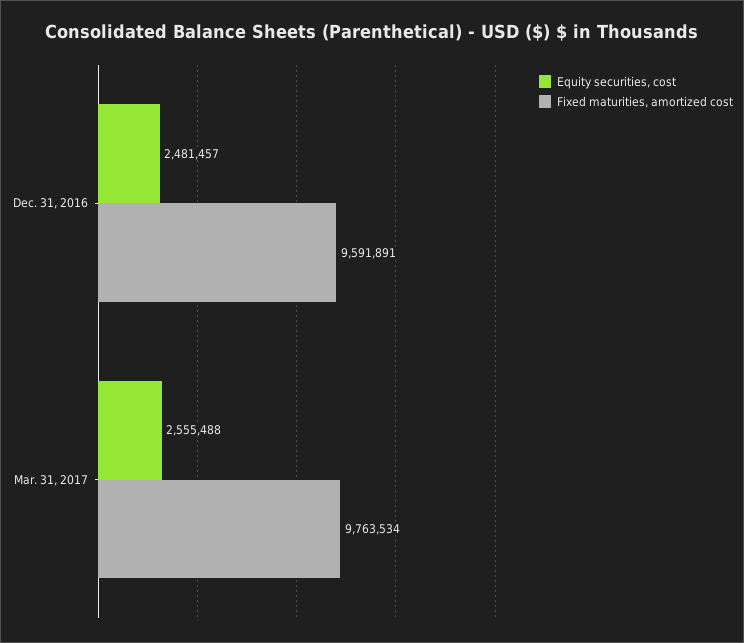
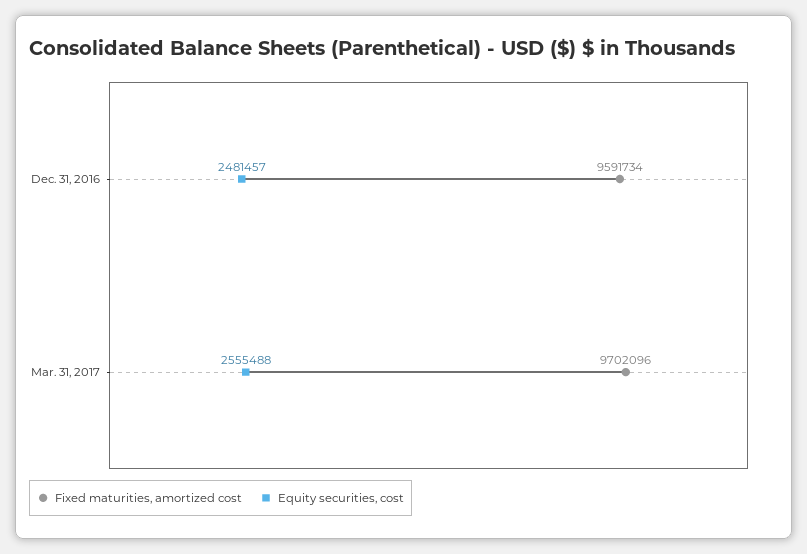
Fixed maturities, amortized cost, Dec. 31, 2016: 9591891 -> 9591734
Fixed maturities, amortized cost, Mar. 31, 2017: 9763534 -> 9702096

